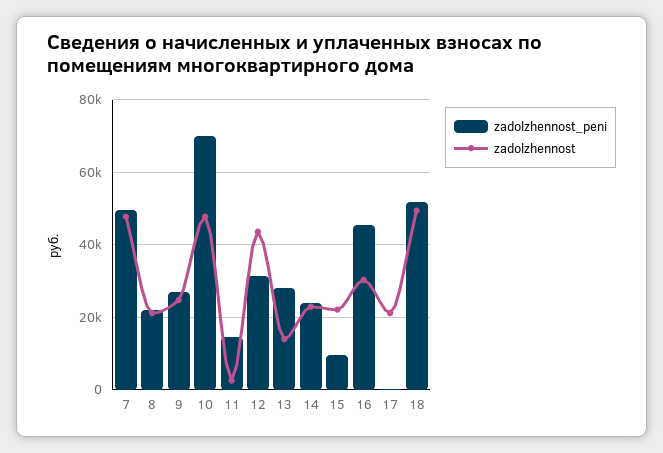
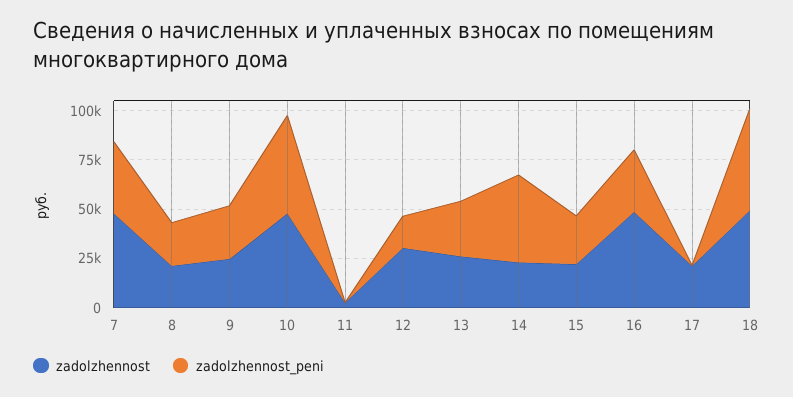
zadolzhennost_peni, 7: 50000 -> 35000
zadolzhennost_peni, 10: 70000 -> 50000
zadolzhennost_peni, 11: 14000 -> 0
zadolzhennost_peni, 12: 32000 -> 15000
zadolzhennost, 12: 44000 -> 30000
zadolzhennost, 13: 14000 -> 25000
zadolzhennost_peni, 14: 24000 -> 45000
zadolzhennost_peni, 15: 10000 -> 25000
zadolzhennost_peni, 16: 46000 -> 30000
zadolzhennost, 16: 30000 -> 50000

